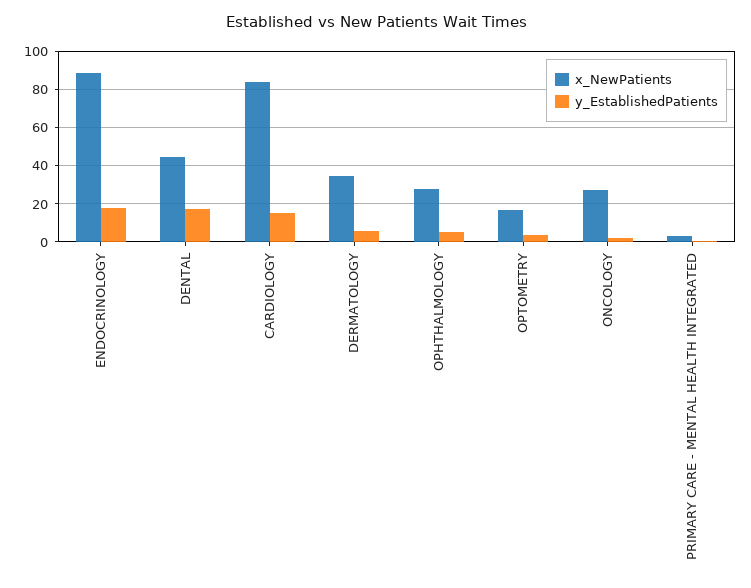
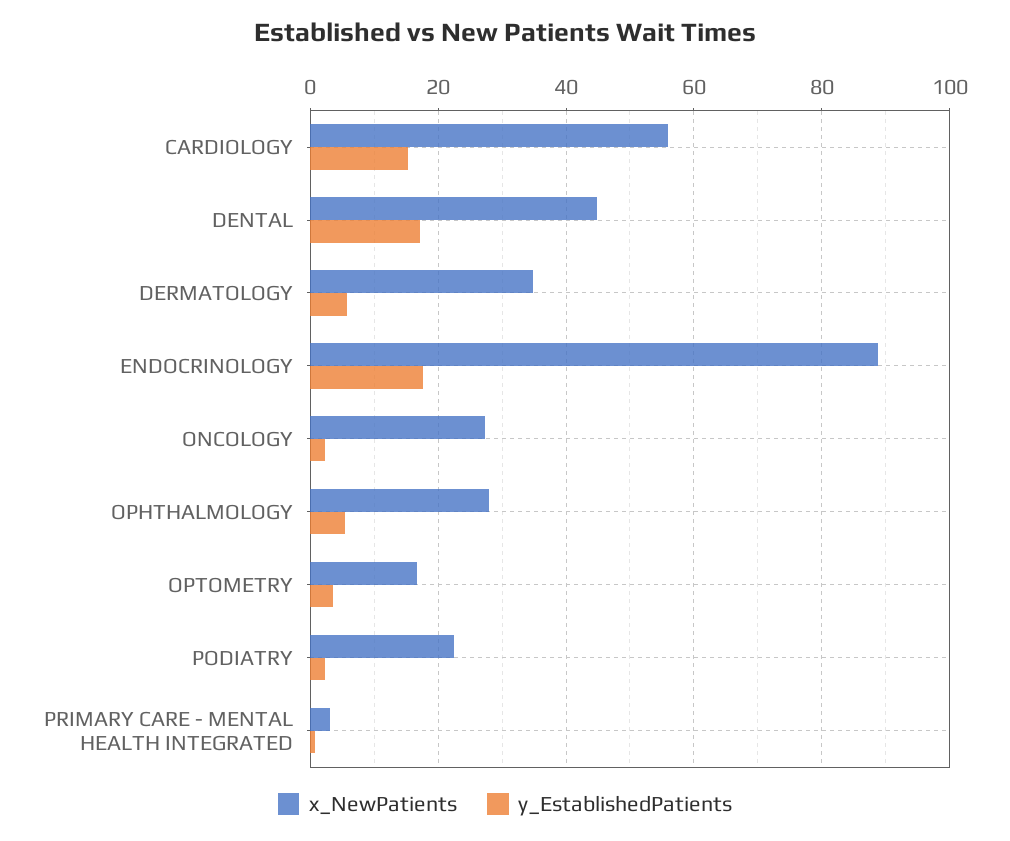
x_NewPatients, CARDIOLOGY: 85 -> 56
x_NewPatients, PODIATRY: none -> 22
y_EstablishedPatients, PODIATRY: none -> 2

